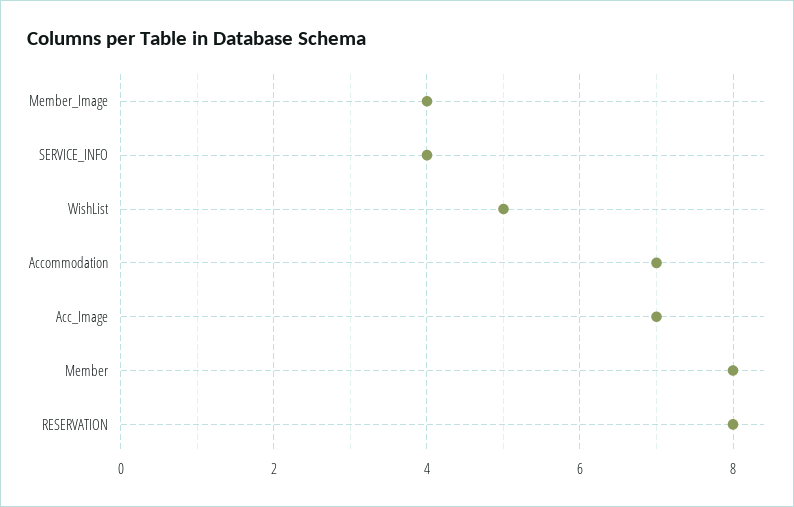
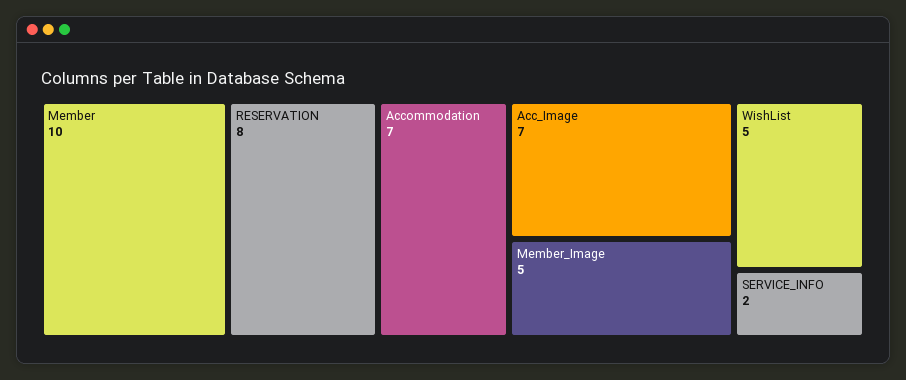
Member_Image: 4 -> 5
SERVICE_INFO: 4 -> 2
Member: 8 -> 10

